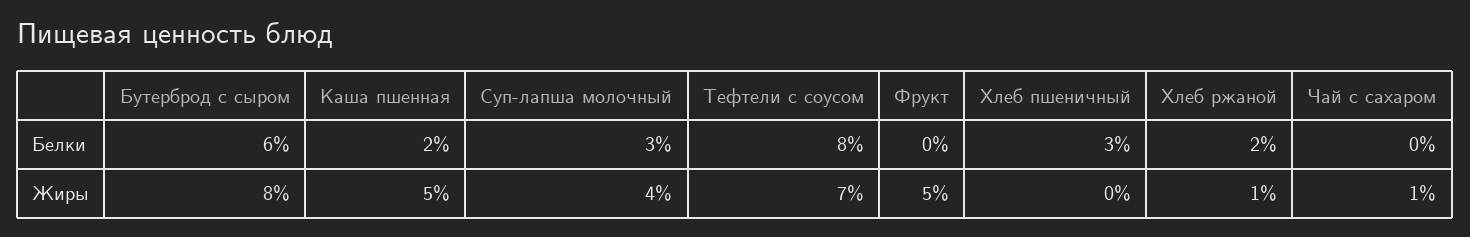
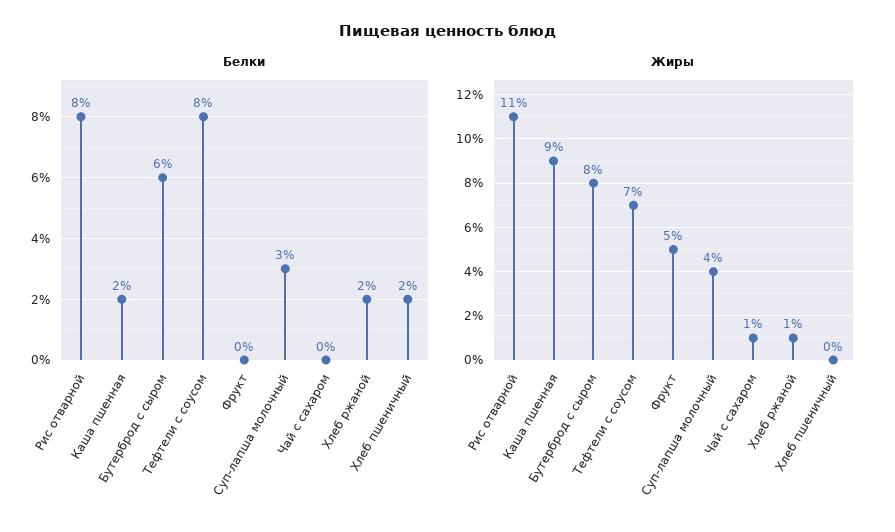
Белки, Хлеб пшеничный: 3 -> 2
Жиры, Каша пшенная: 5 -> 9
Белки, Рис отварной: none -> 8
Жиры, Рис отварной: none -> 11

